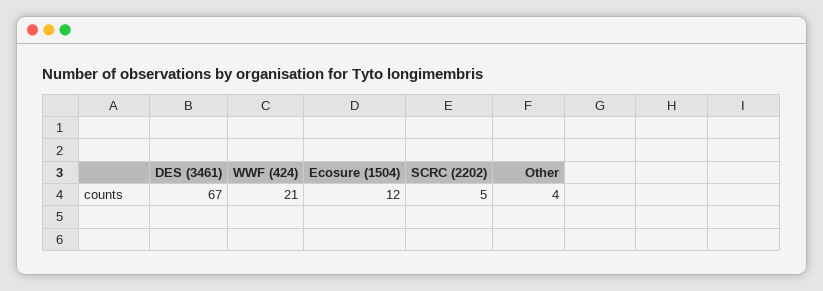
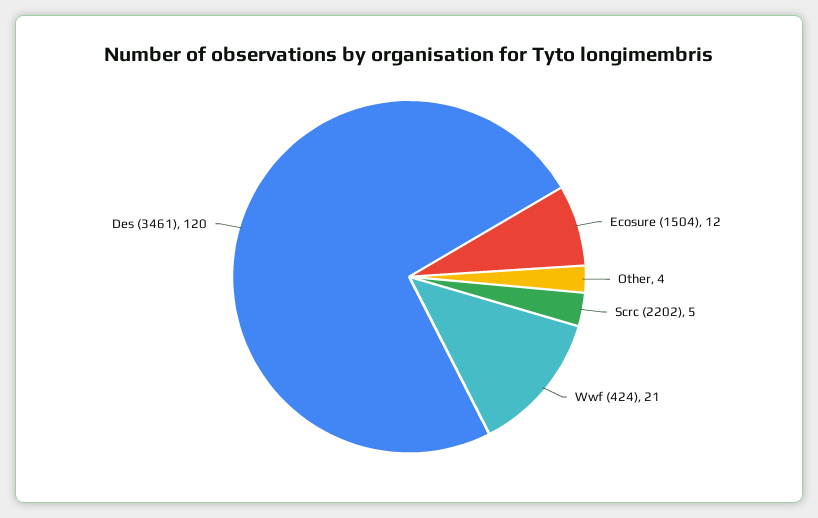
DES (3461): 67 -> 120

